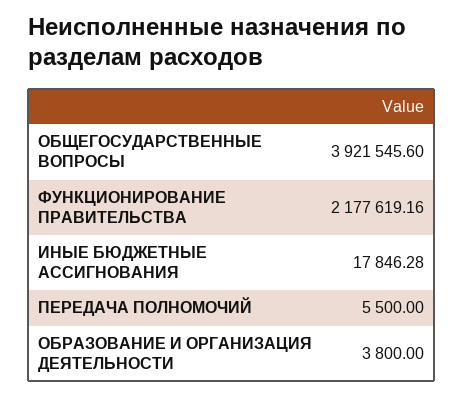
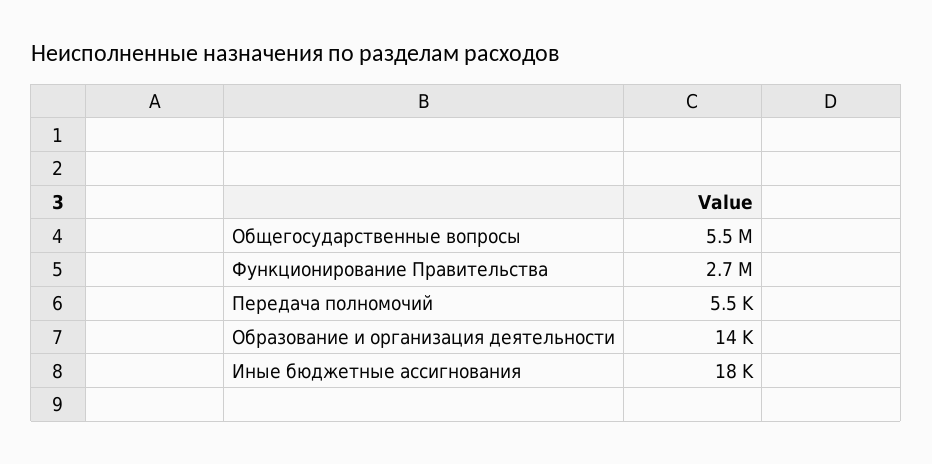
ОБЩЕГОСУДАРСТВЕННЫЕ ВОПРОСЫ: 3921545.6 -> 5500000
ФУНКЦИОНИРОВАНИЕ ПРАВИТЕЛЬСТВА: 2177619.16 -> 2700000
ОБРАЗОВАНИЕ И ОРГАНИЗАЦИЯ ДЕЯТЕЛЬНОСТИ: 3800 -> 14000

